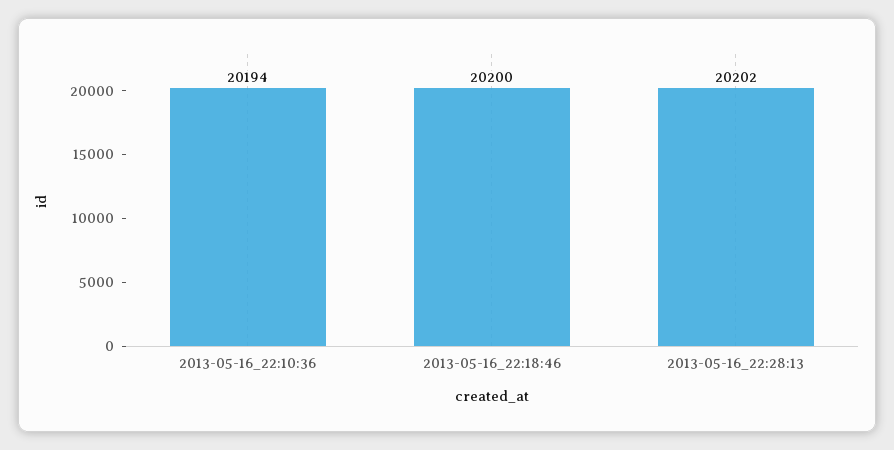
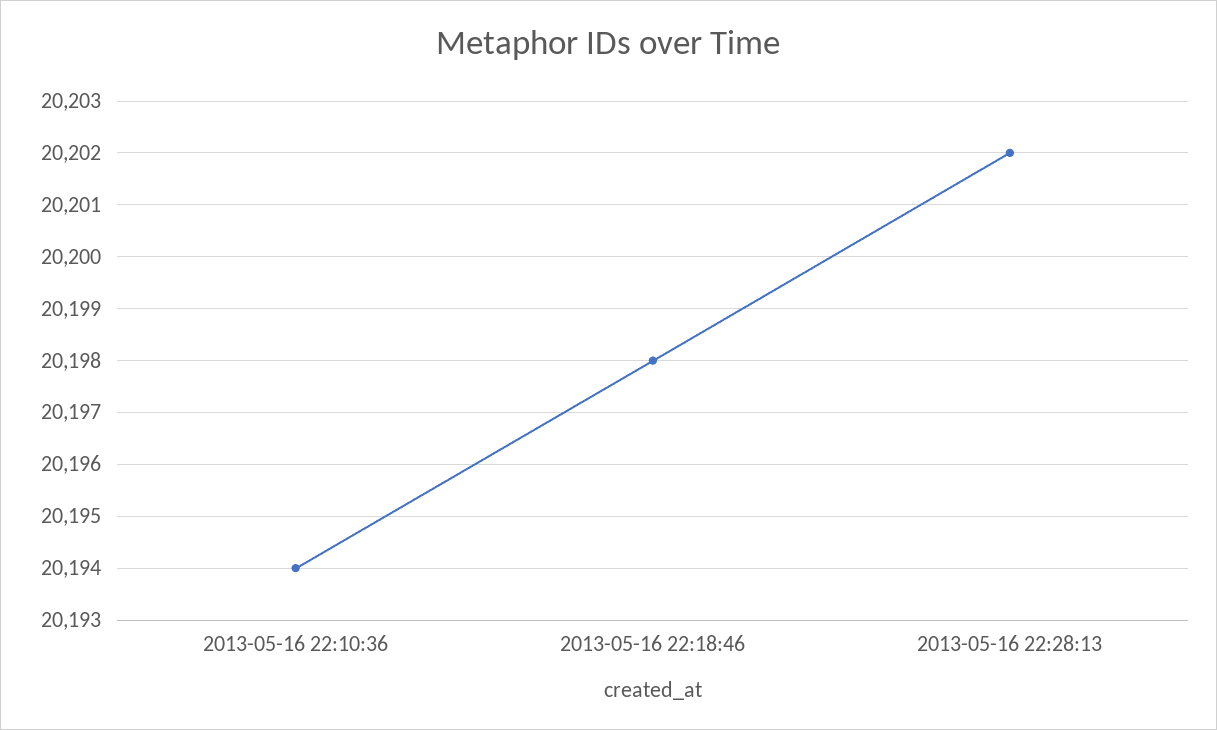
2013-05-16_22:18:46: 20200 -> 20198

